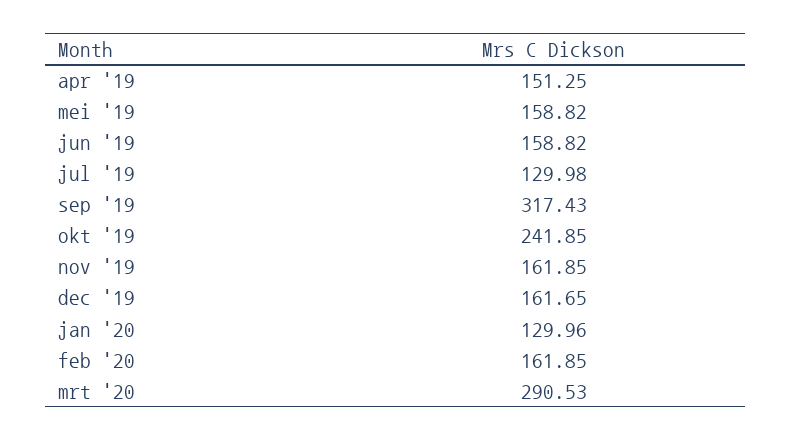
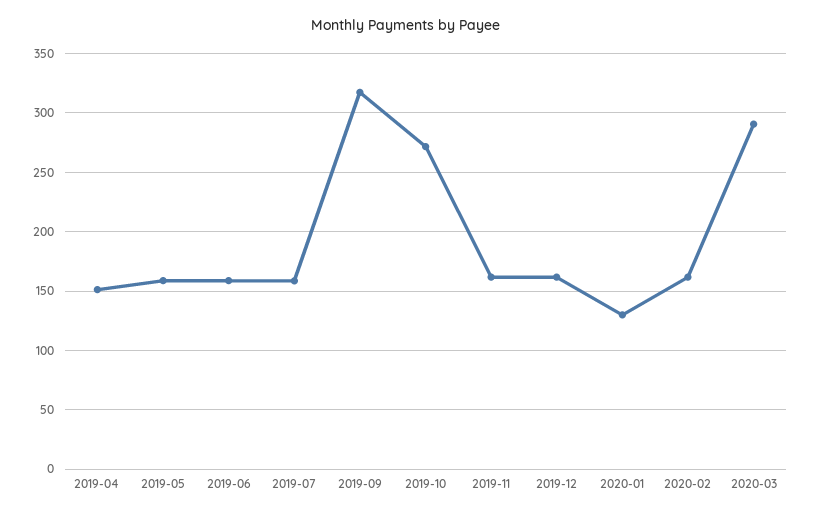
jul '19: 129.98 -> 160
okt '19: 241.85 -> 270

